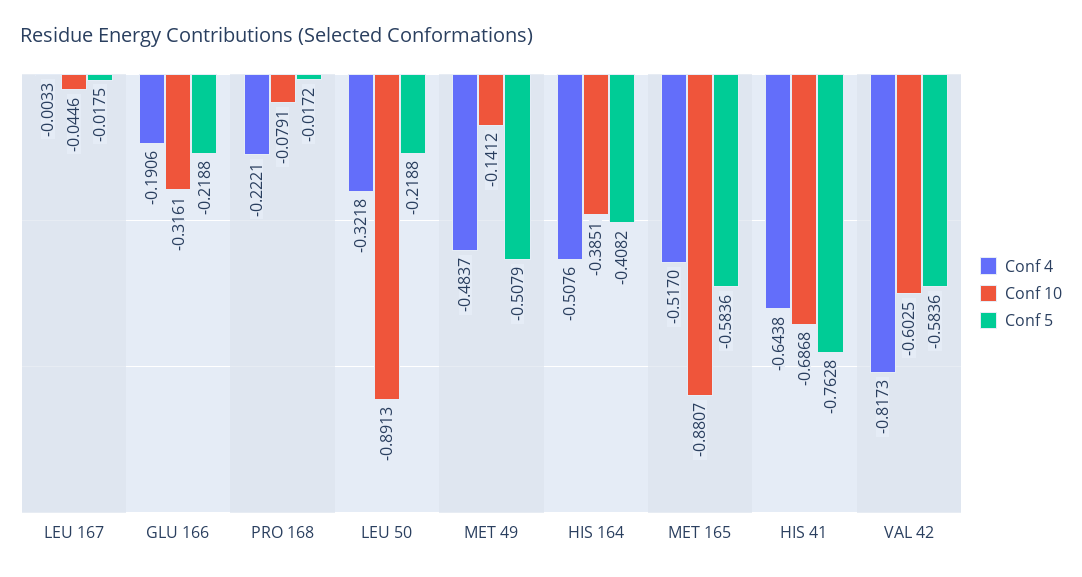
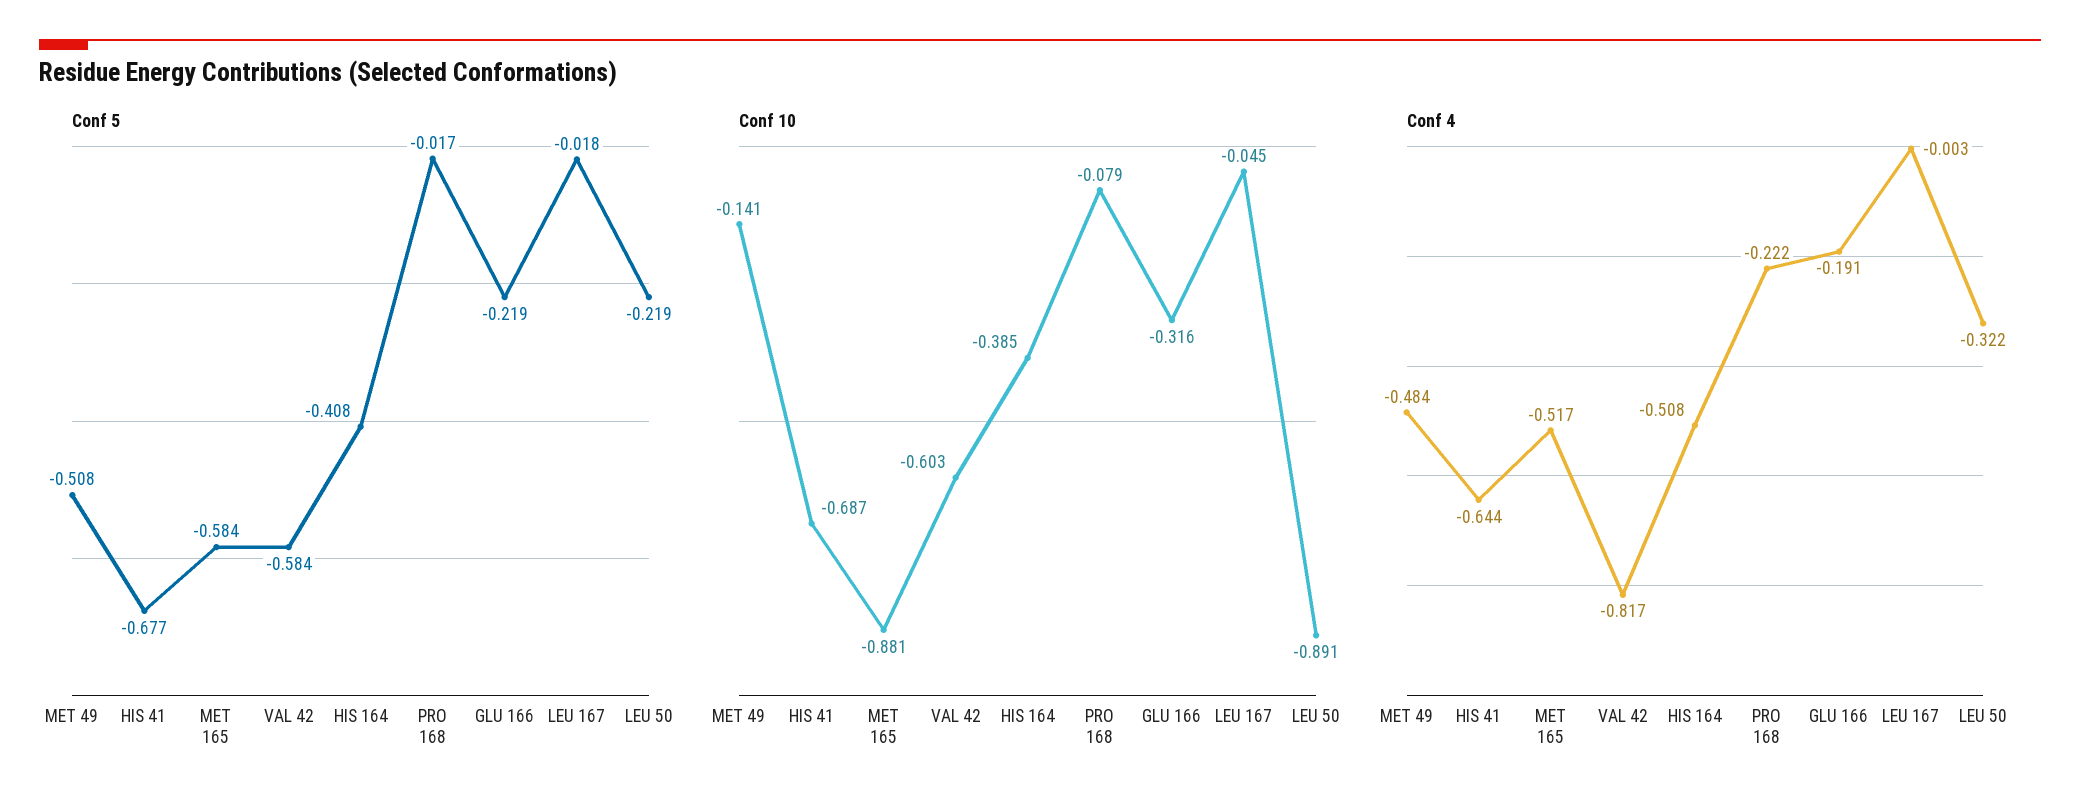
Conf 5, HIS 41: -0.7628 -> -0.677

